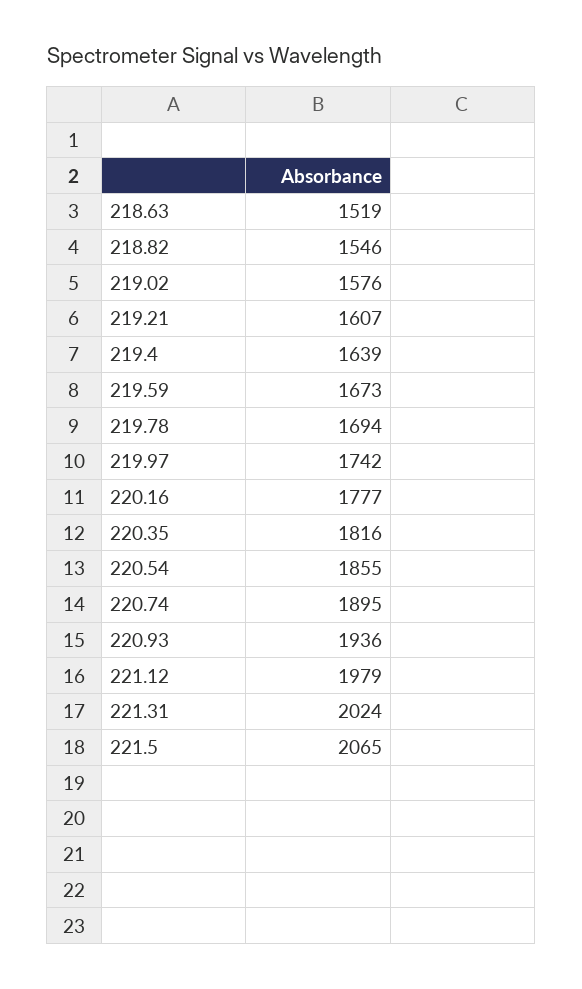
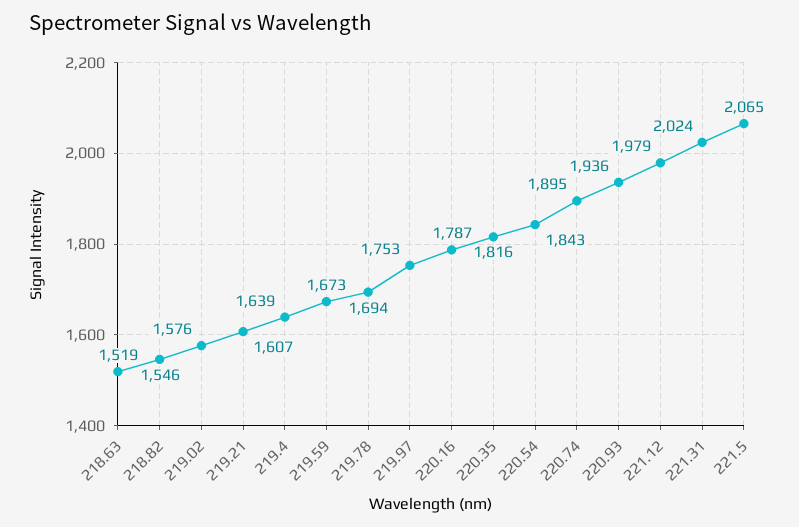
219.97: 1742 -> 1753
220.16: 1777 -> 1787
220.54: 1855 -> 1843

